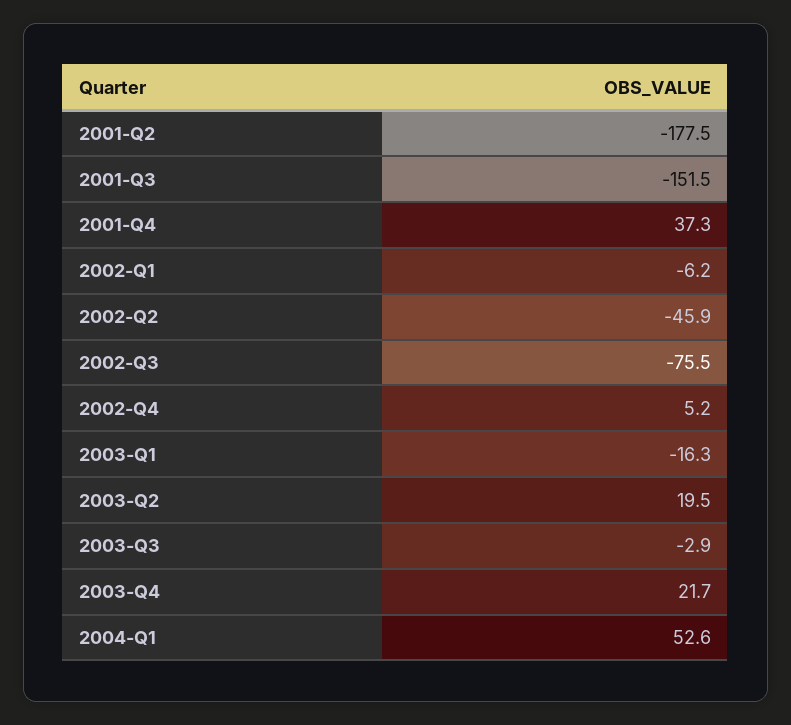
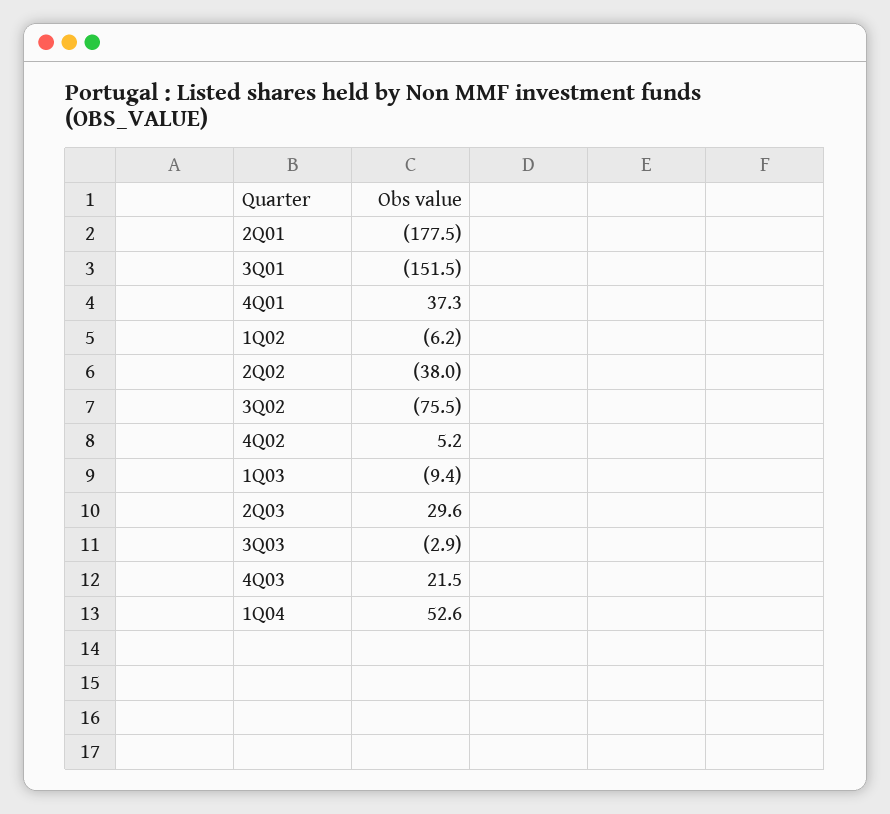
2002-Q2: -45.9 -> -38
2003-Q1: -16.3 -> -9.4
2003-Q2: 19.5 -> 29.6
2003-Q4: 21.7 -> 21.5

